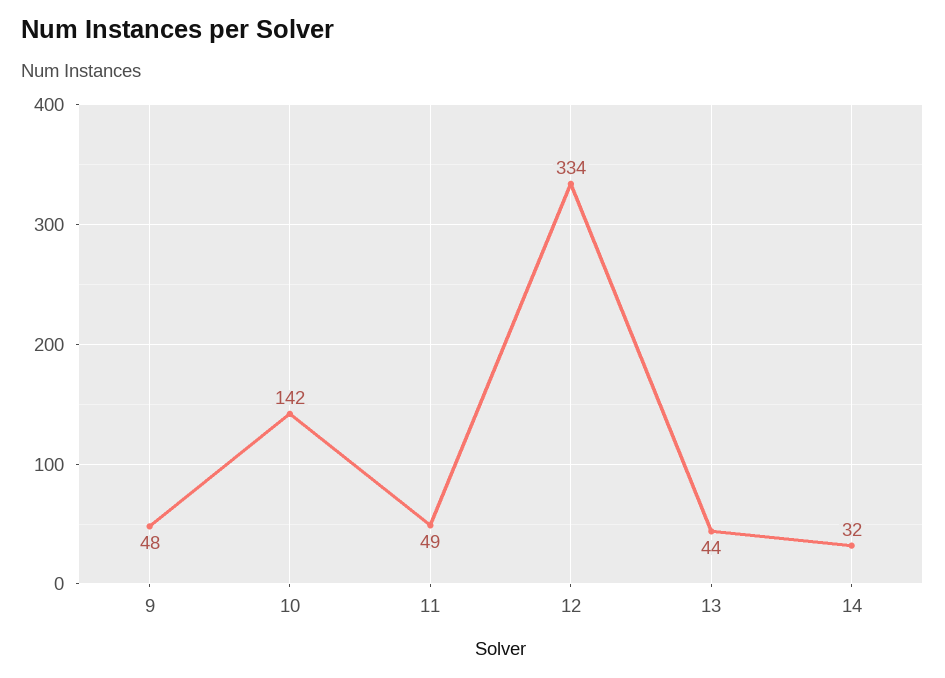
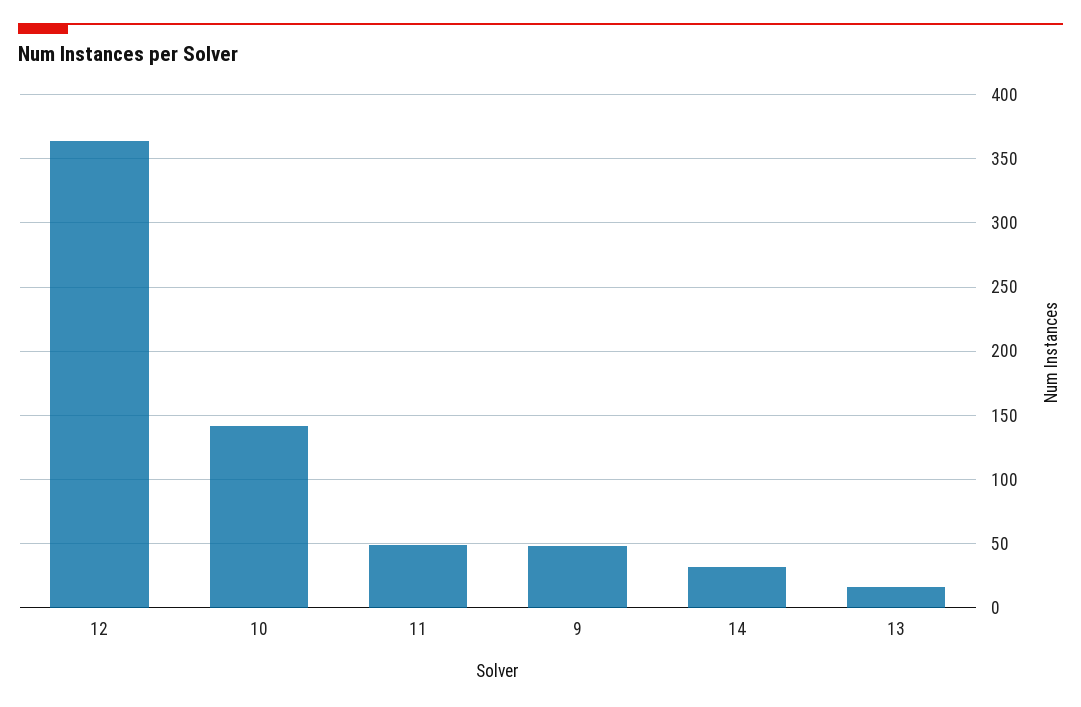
12: 334 -> 365
13: 44 -> 15

